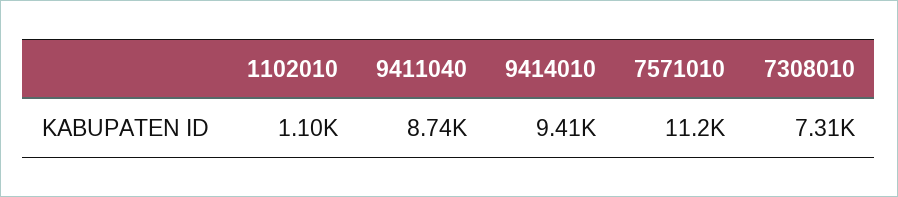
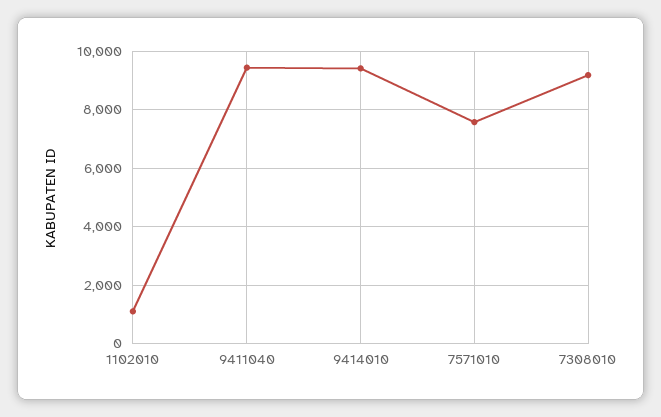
9411040: 8740 -> 9500
7571010: 11200 -> 7500
7308010: 7310 -> 9250

